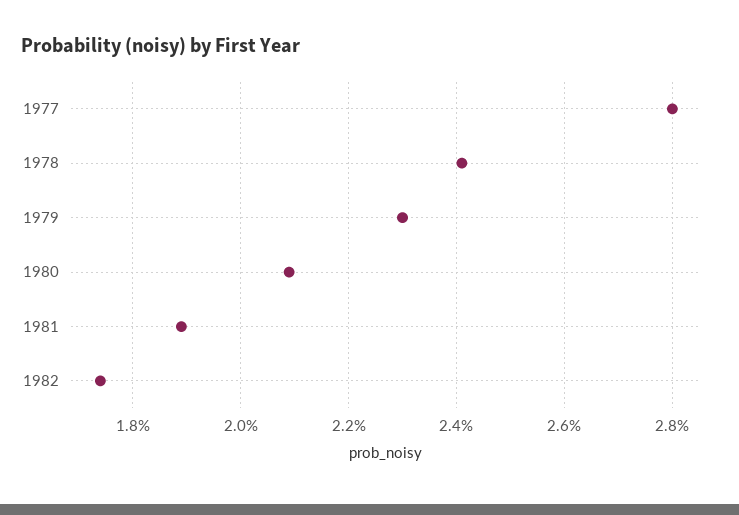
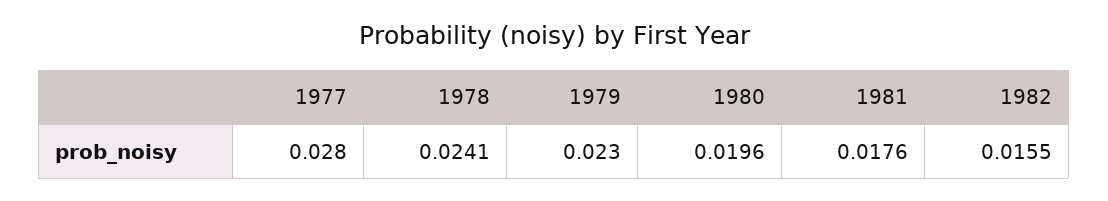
1980: 0.021 -> 0.0196
1981: 0.019 -> 0.0176
1982: 0.0175 -> 0.0155

